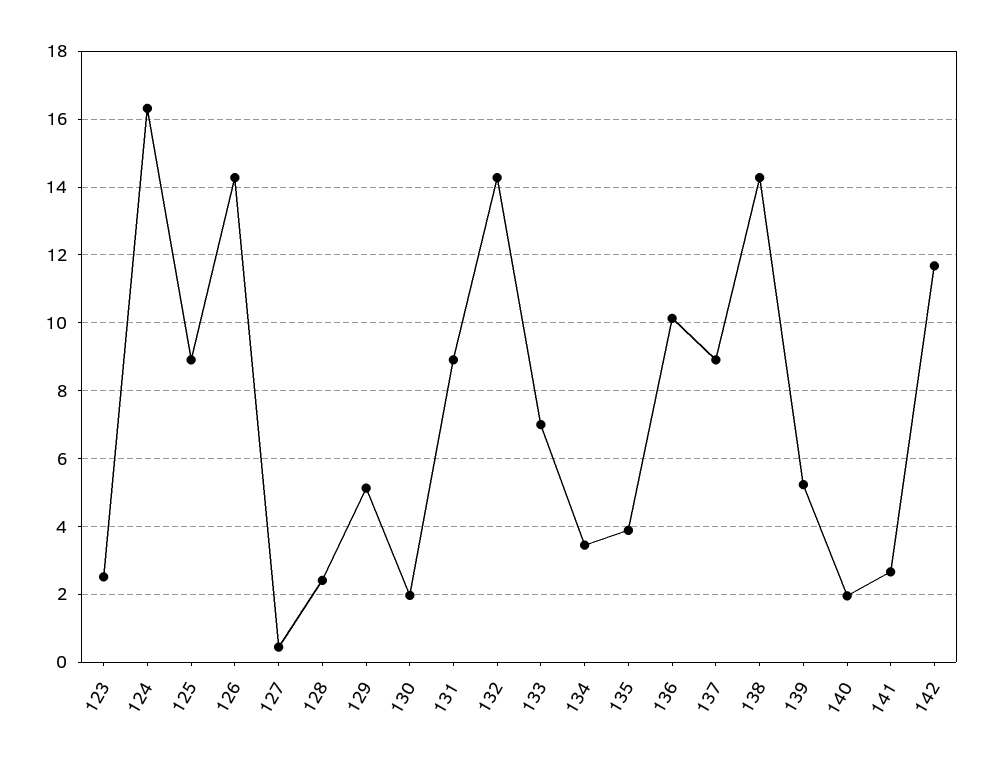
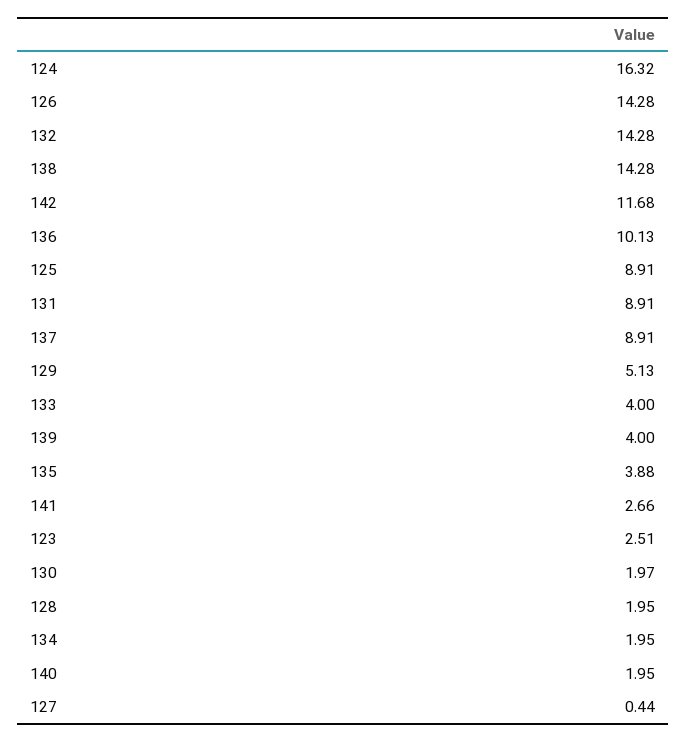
128: 2.4 -> 1.95
133: 7 -> 4
134: 3.4 -> 1.95
139: 5.2 -> 4

